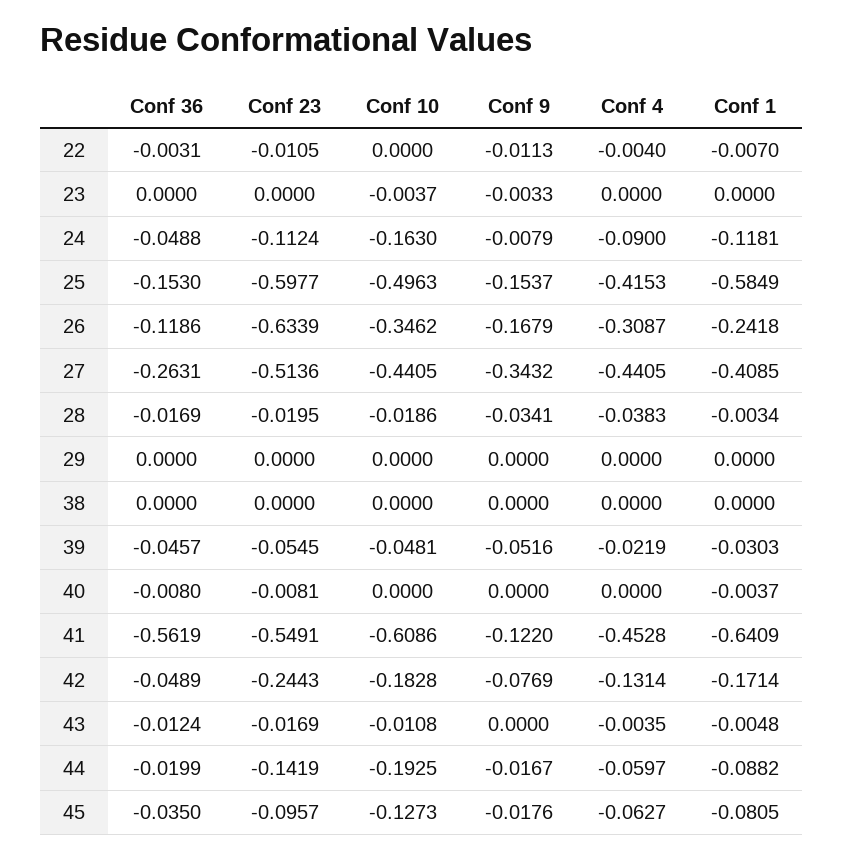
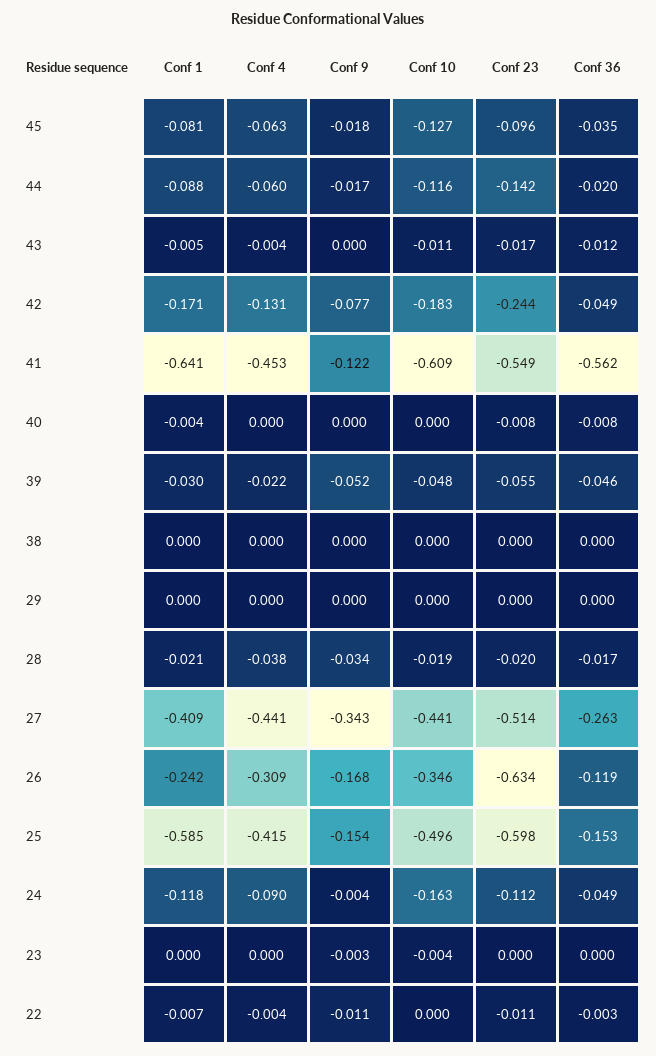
Conf 9, 24: -0.0079 -> -0.004
Conf 1, 28: -0.0034 -> -0.021
Conf 10, 44: -0.1925 -> -0.116

